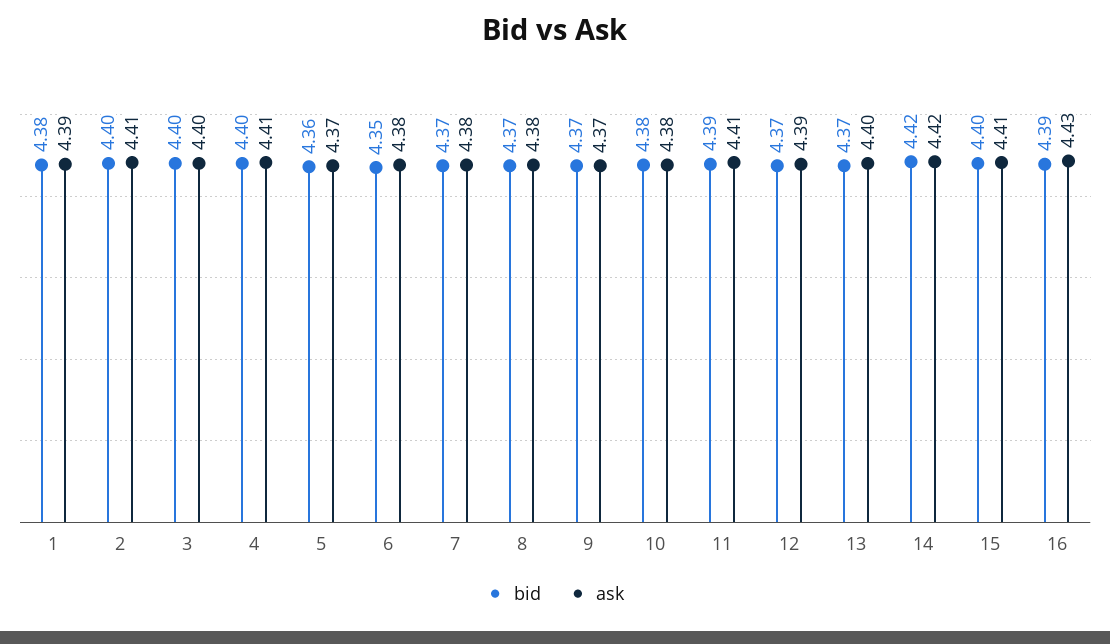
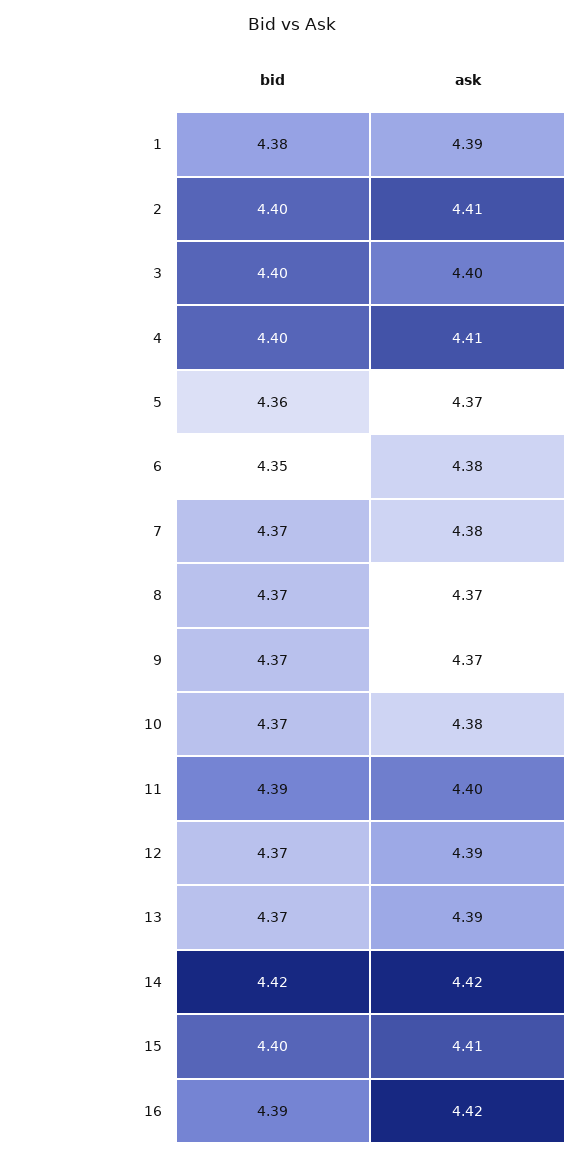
ask, 8: 4.38 -> 4.37
bid, 10: 4.38 -> 4.37
ask, 11: 4.41 -> 4.4
ask, 13: 4.4 -> 4.39
ask, 16: 4.43 -> 4.42

